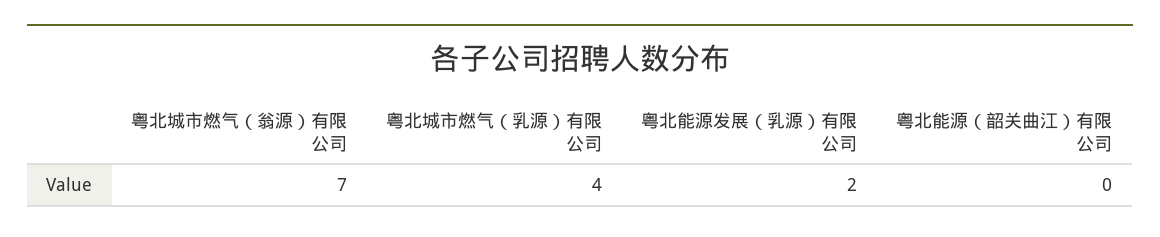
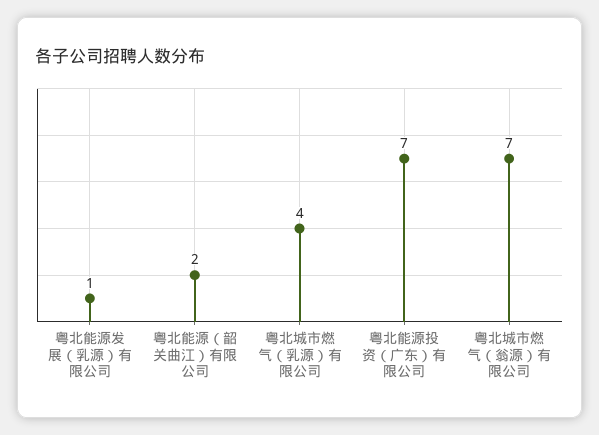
粤北能源发展（乳源）有限公司: 2 -> 1
粤北能源（韶关曲江）有限公司: 0 -> 2
粤北能源投资（广东）有限公司: none -> 7

